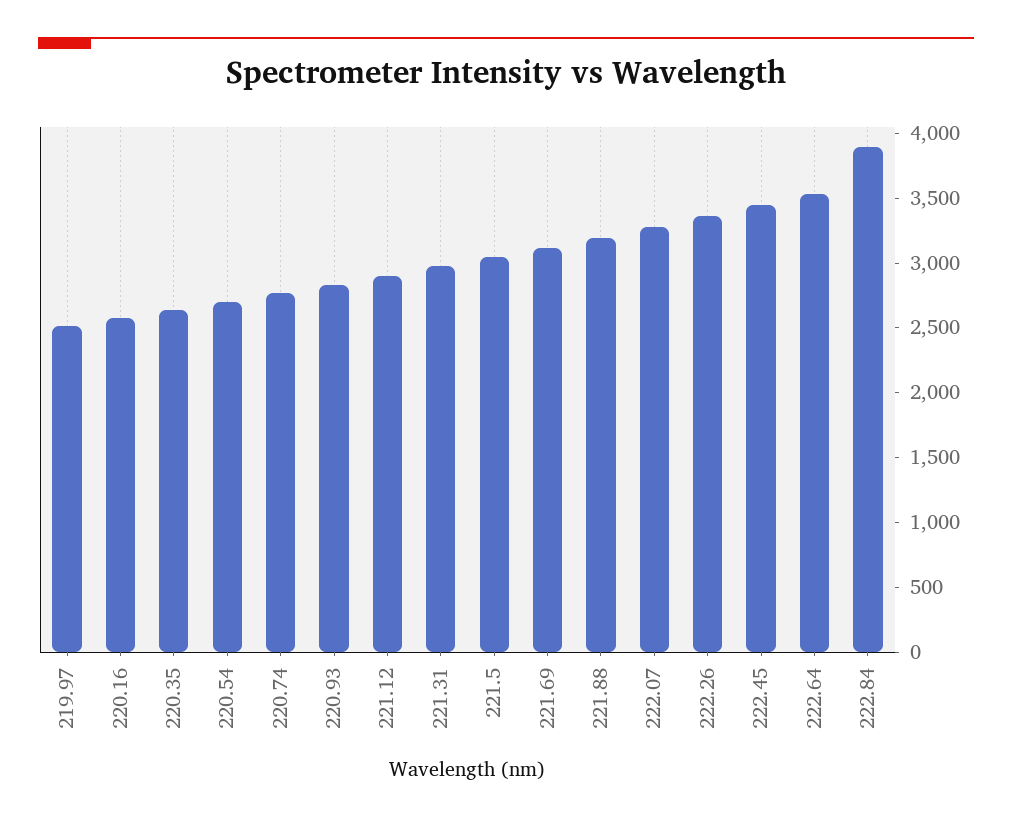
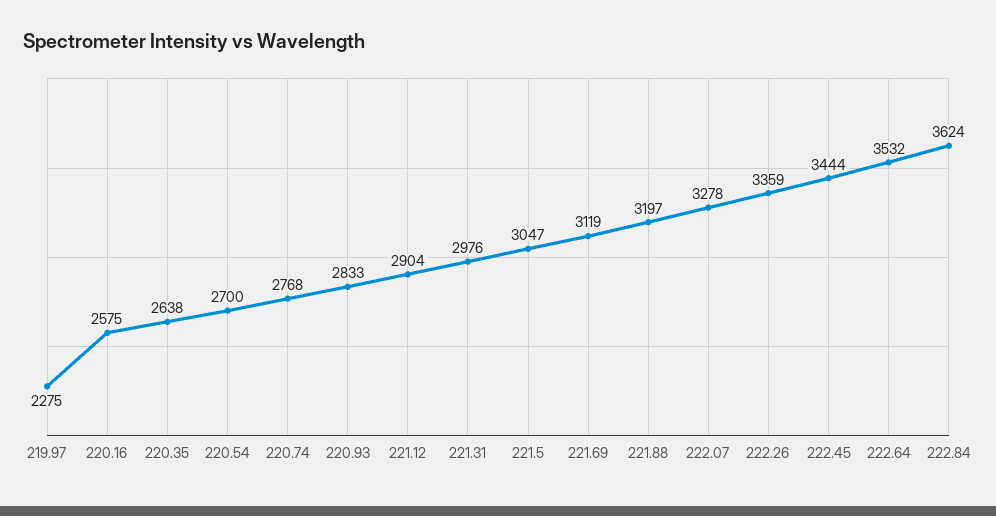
219.97: 2500 -> 2275
222.84: 3900 -> 3624

